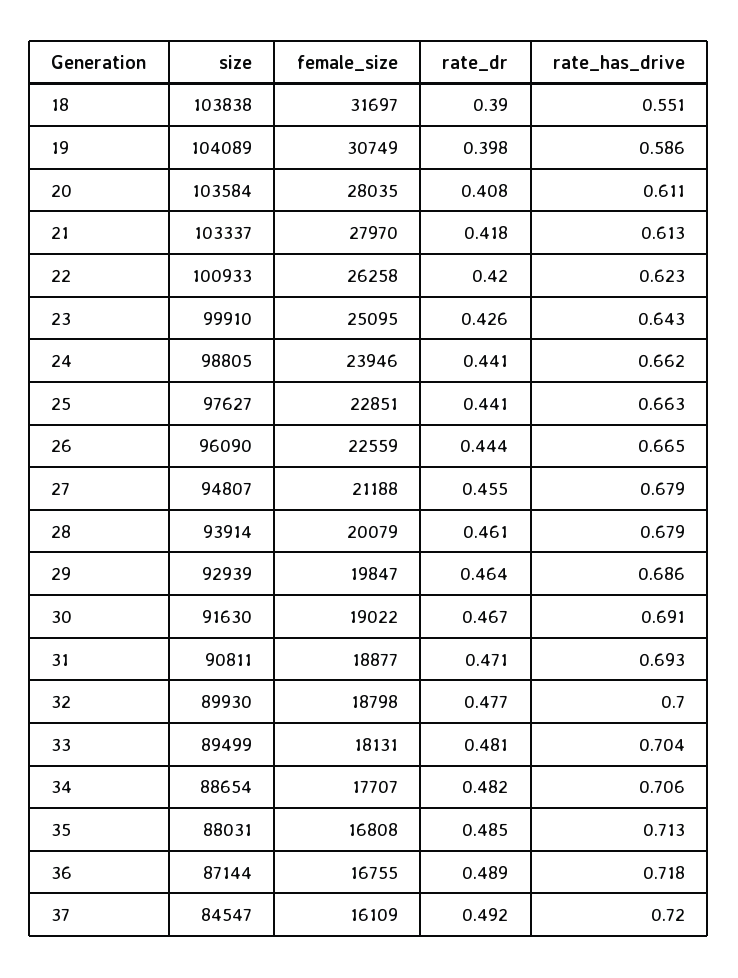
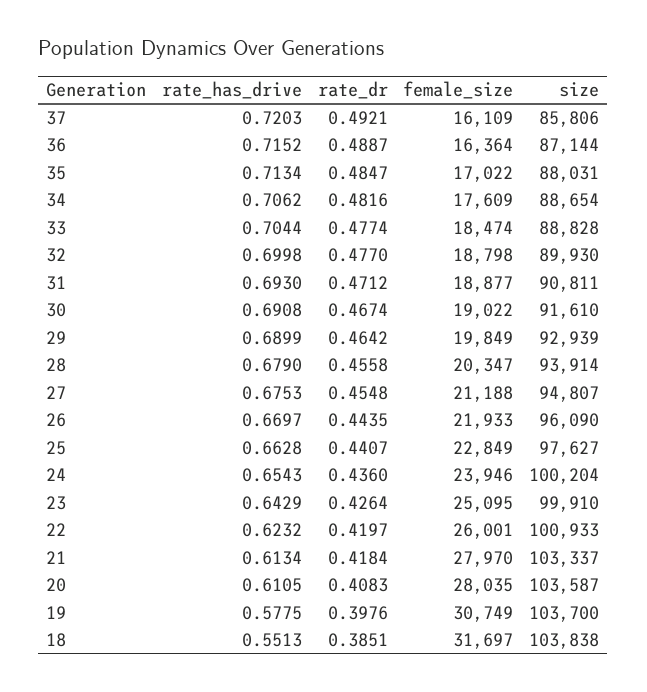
rate_dr, 18: 0.39 -> 0.3851
size, 19: 104089 -> 103700
rate_has_drive, 19: 0.586 -> 0.5775
size, 20: 103584 -> 103587
female_size, 22: 26258 -> 26001
size, 24: 98805 -> 100204
rate_dr, 24: 0.441 -> 0.436
rate_has_drive, 24: 0.662 -> 0.6543
female_size, 25: 22851 -> 22849
female_size, 26: 22559 -> 21933
rate_has_drive, 26: 0.665 -> 0.6697
rate_has_drive, 27: 0.679 -> 0.6753
female_size, 28: 20079 -> 20347
rate_dr, 28: 0.461 -> 0.4558
female_size, 29: 19847 -> 19849
rate_has_drive, 29: 0.686 -> 0.6899
size, 30: 91630 -> 91610
size, 33: 89499 -> 88828
female_size, 33: 18131 -> 18474
rate_dr, 33: 0.481 -> 0.4774
female_size, 34: 17707 -> 17609
female_size, 35: 16808 -> 17022
female_size, 36: 16755 -> 16364
rate_has_drive, 36: 0.718 -> 0.7152
size, 37: 84547 -> 85806

